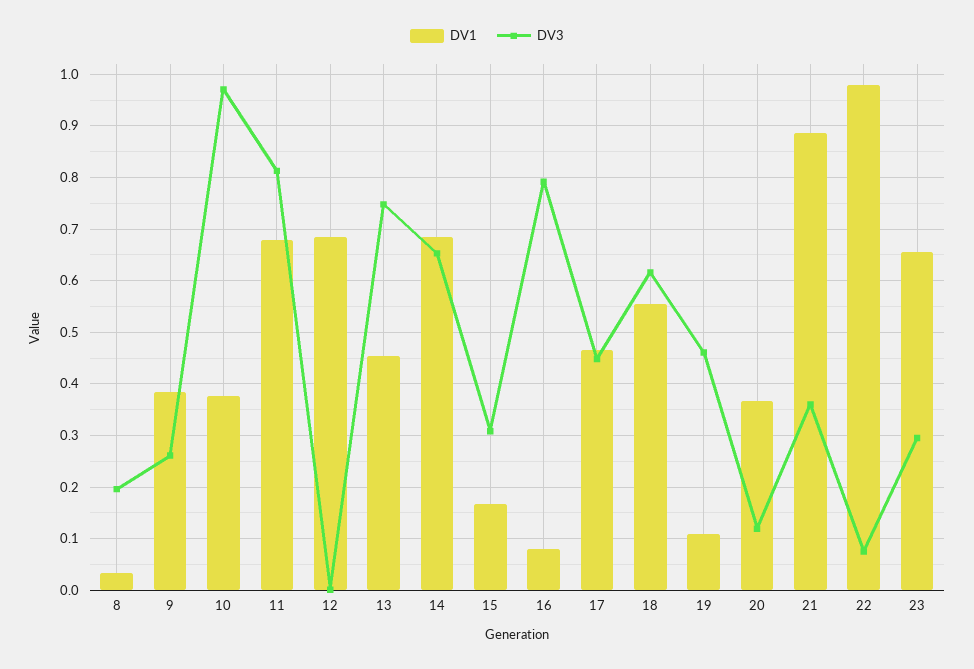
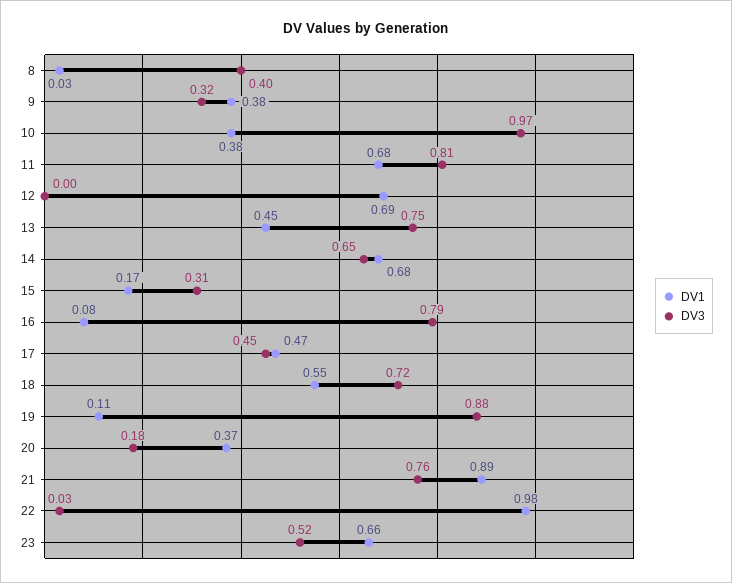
DV3, 8: 0.2 -> 0.4
DV3, 9: 0.26 -> 0.32
DV3, 18: 0.62 -> 0.72
DV3, 19: 0.46 -> 0.88
DV3, 20: 0.12 -> 0.18
DV3, 21: 0.36 -> 0.76
DV3, 22: 0.08 -> 0.03
DV3, 23: 0.3 -> 0.52

